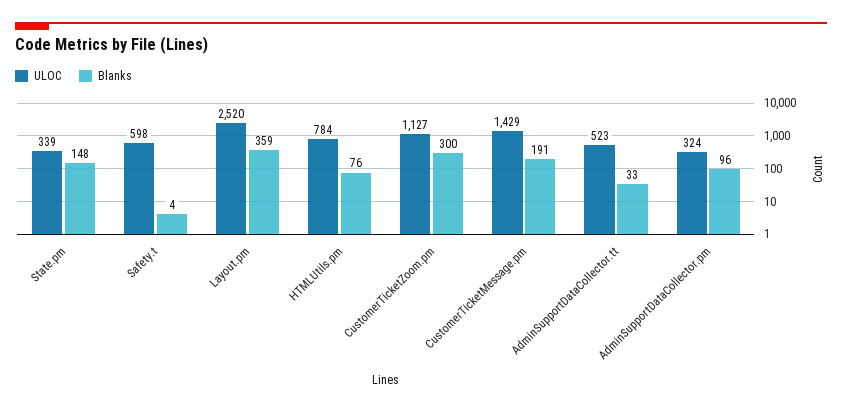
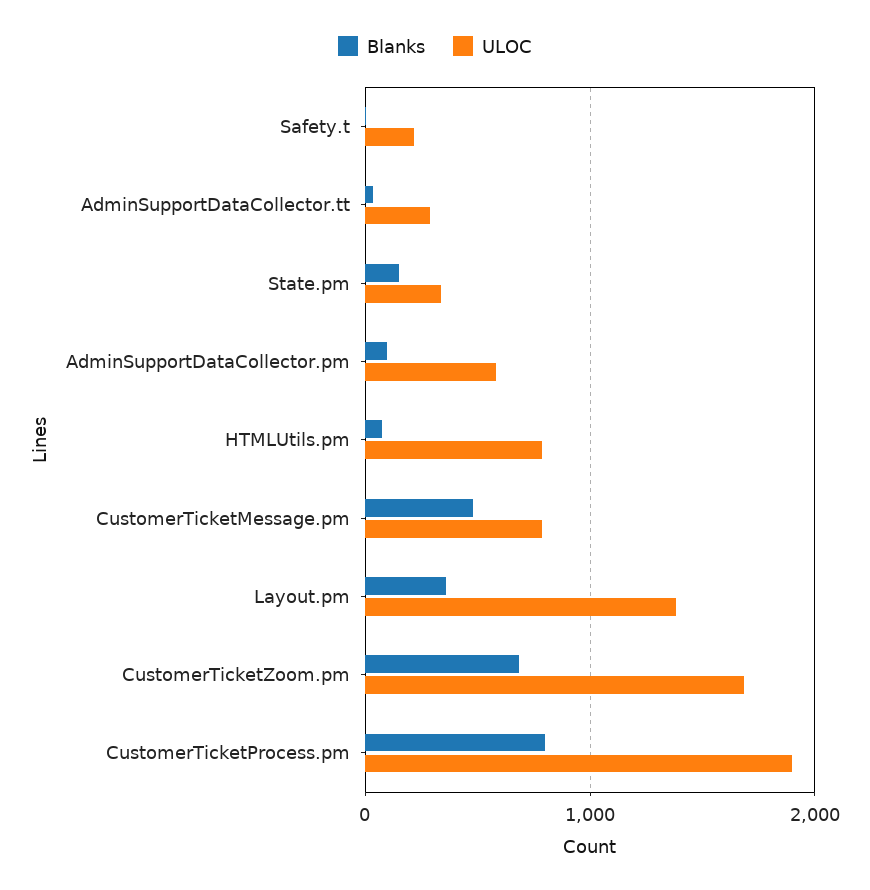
ULOC, Safety.t: 598 -> 200
ULOC, Layout.pm: 2520 -> 1400
ULOC, CustomerTicketZoom.pm: 1127 -> 1700
Blanks, CustomerTicketZoom.pm: 300 -> 700
ULOC, CustomerTicketMessage.pm: 1429 -> 800
Blanks, CustomerTicketMessage.pm: 191 -> 500
ULOC, AdminSupportDataCollector.tt: 523 -> 300
ULOC, AdminSupportDataCollector.pm: 324 -> 600
Blanks, CustomerTicketProcess.pm: none -> 800
ULOC, CustomerTicketProcess.pm: none -> 1900

